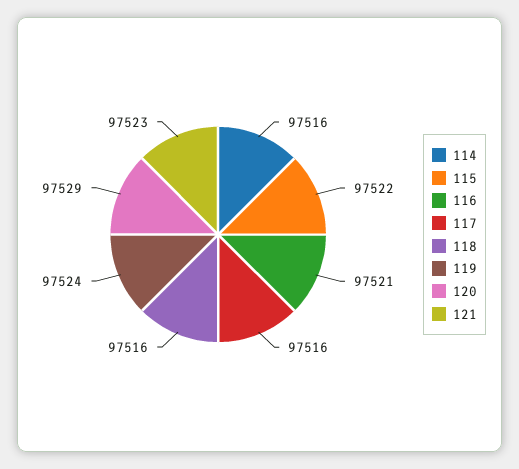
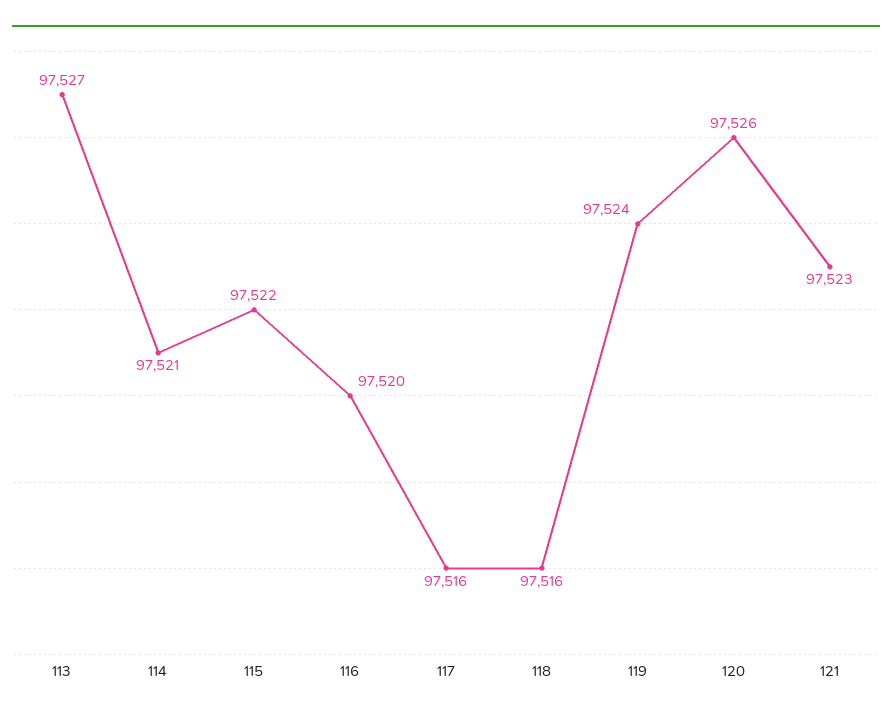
114: 97516 -> 97521
116: 97521 -> 97520
120: 97529 -> 97526
113: none -> 97527

